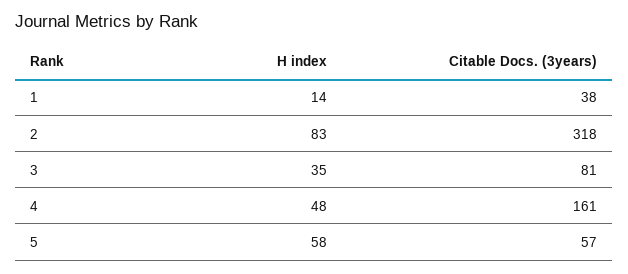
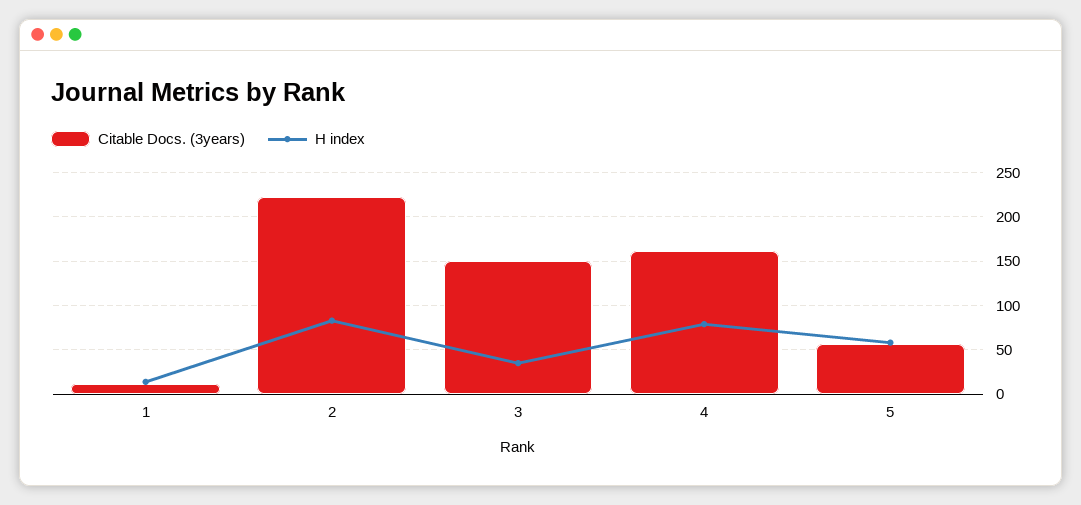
Citable Docs. (3years), 1: 38 -> 10
Citable Docs. (3years), 2: 318 -> 220
Citable Docs. (3years), 3: 81 -> 150
H index, 4: 48 -> 80

